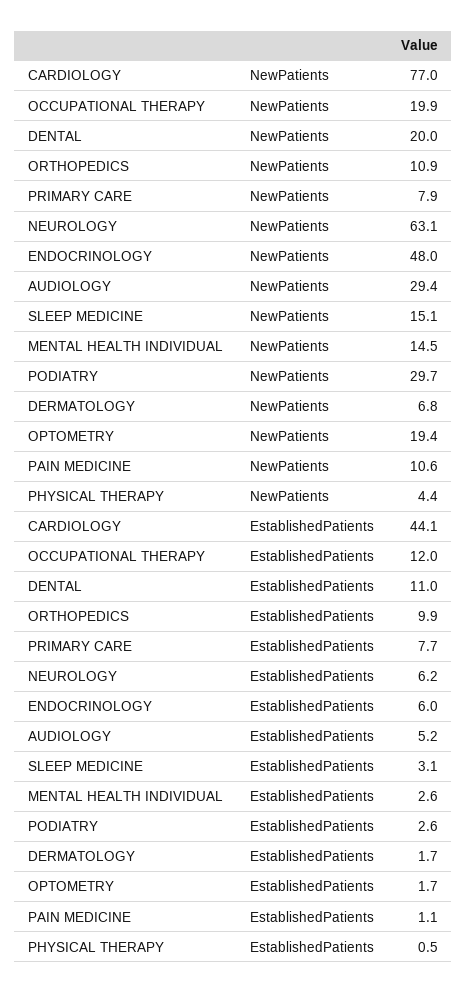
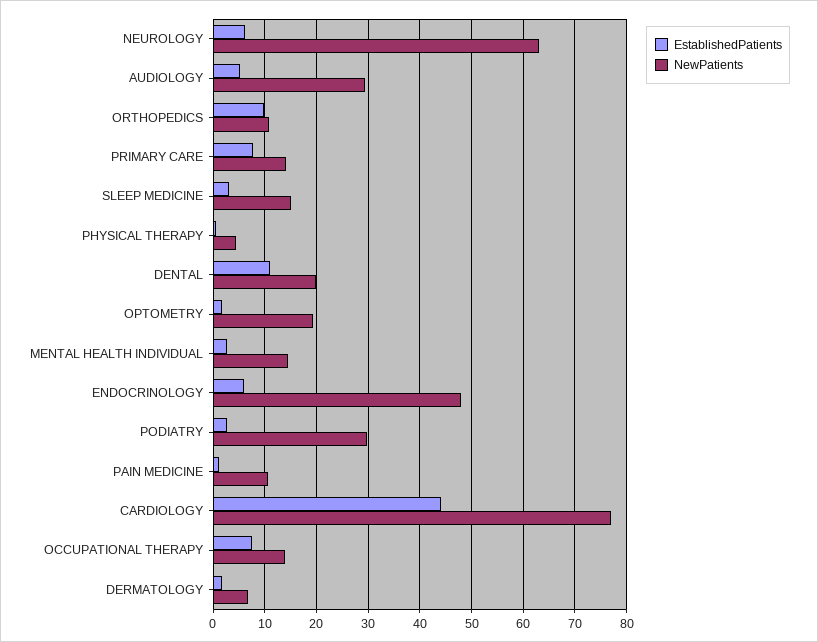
NewPatients, OCCUPATIONAL THERAPY: 19.9 -> 14
NewPatients, PRIMARY CARE: 7.9 -> 14
EstablishedPatients, OCCUPATIONAL THERAPY: 12 -> 8

